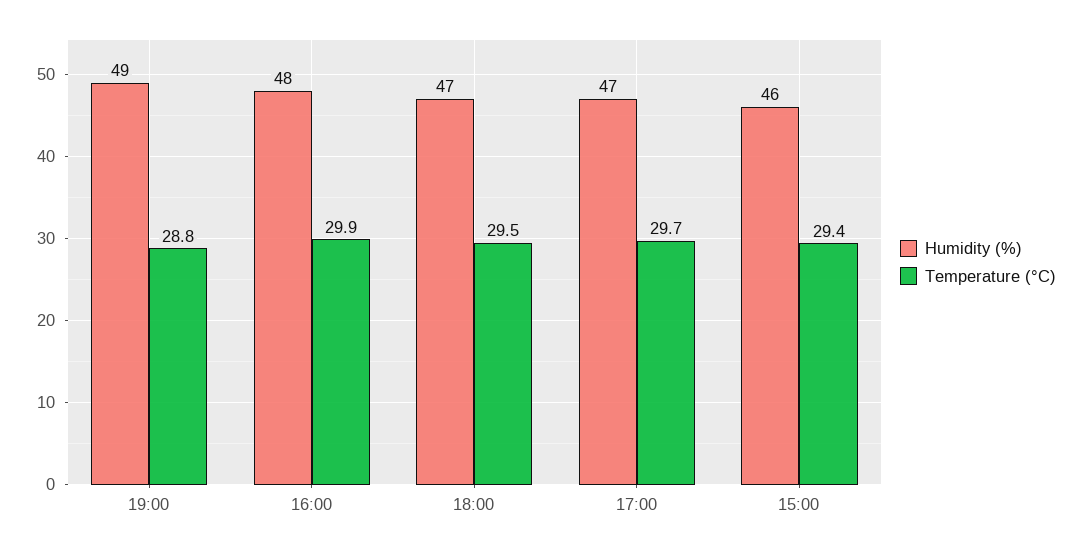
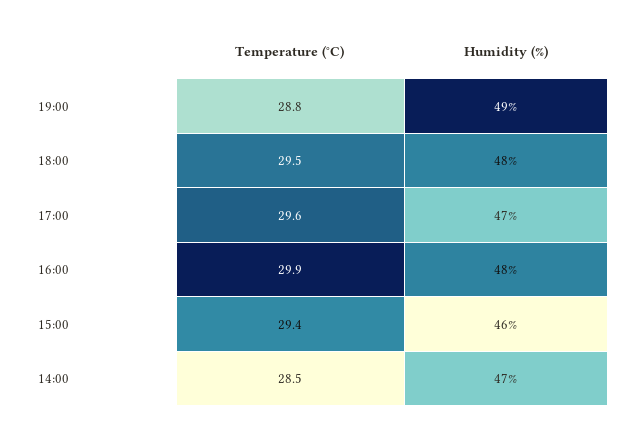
Humidity (%), 18:00: 47 -> 48
Temperature (°C), 17:00: 29.7 -> 29.6
Temperature (°C), 14:00: none -> 28.5
Humidity (%), 14:00: none -> 47

